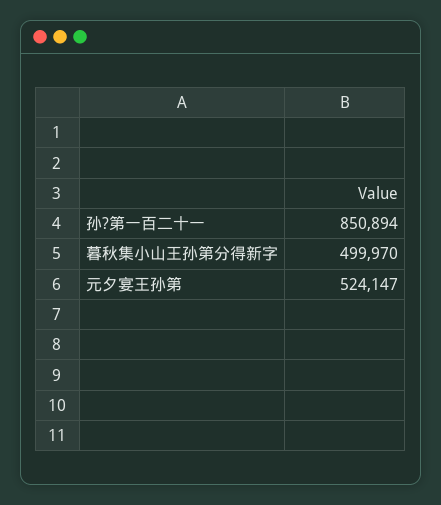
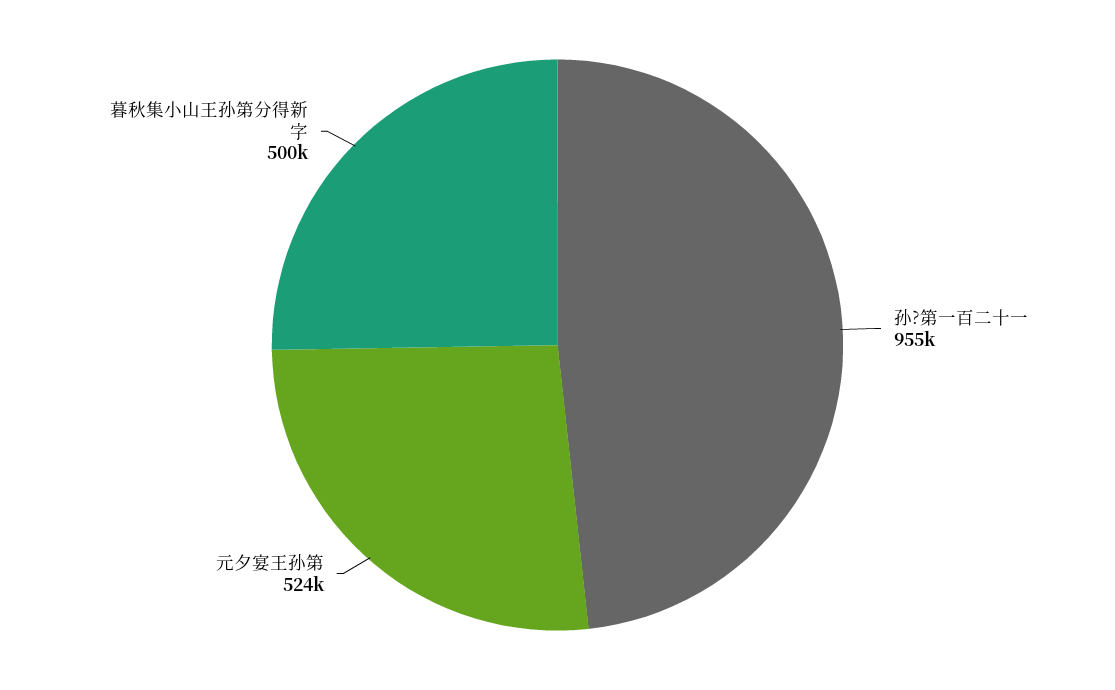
孙?第一百二十一: 850894 -> 955000

